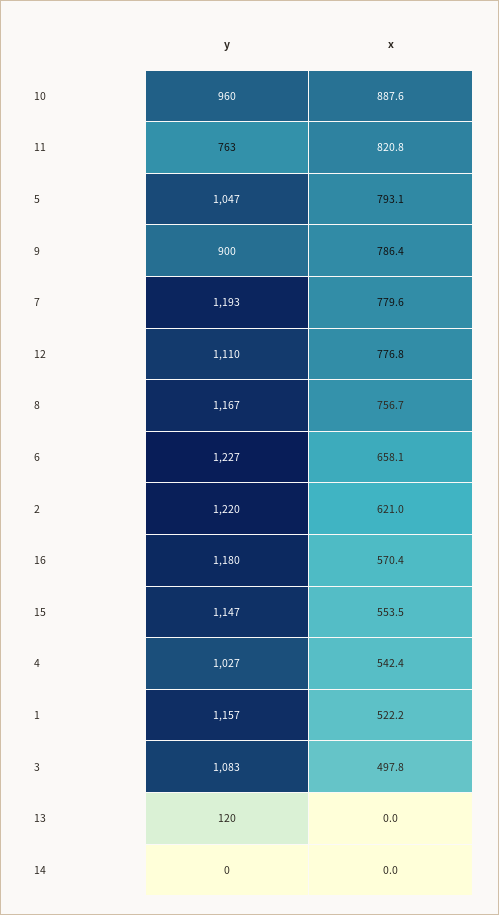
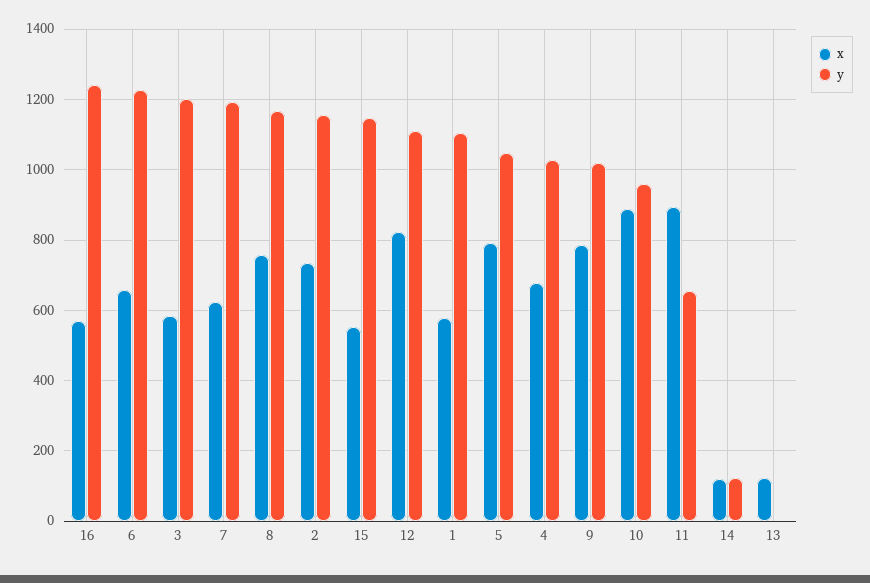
y, 11: 763 -> 660
x, 11: 820.8 -> 900
y, 9: 900 -> 1020
x, 7: 779.6 -> 620
x, 12: 776.8 -> 820
y, 2: 1220 -> 1160
x, 2: 621 -> 740
y, 16: 1180 -> 1240
x, 4: 542.4 -> 680
y, 1: 1157 -> 1100
x, 1: 522.2 -> 580
y, 3: 1083 -> 1200
x, 3: 497.8 -> 580
y, 13: 120 -> 0
x, 13: 0 -> 120
y, 14: 0 -> 120
x, 14: 0 -> 120

